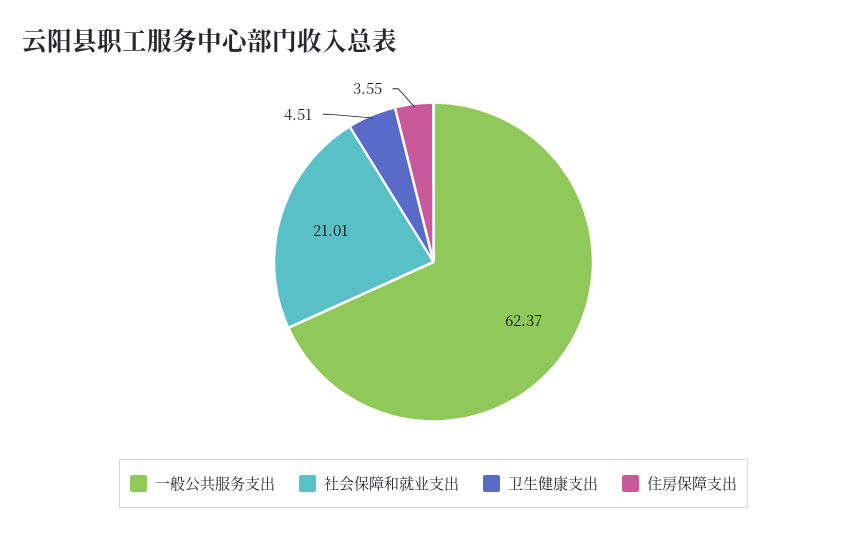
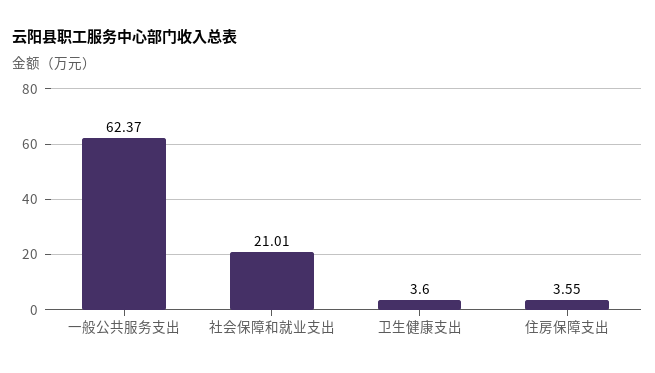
卫生健康支出: 4.51 -> 3.6

